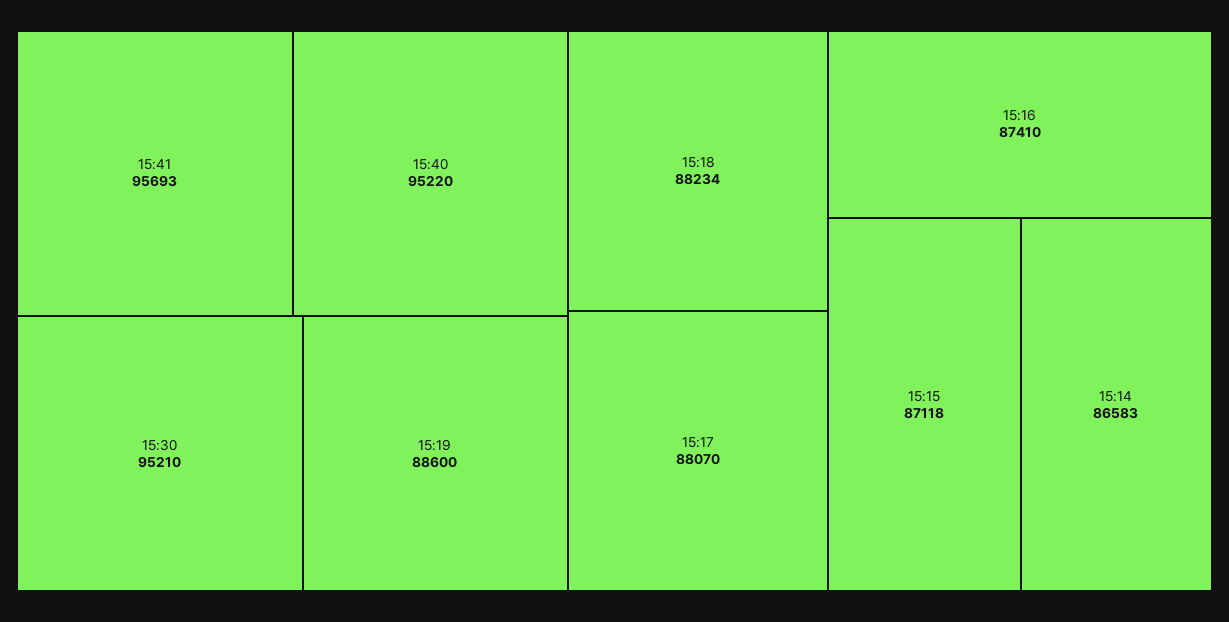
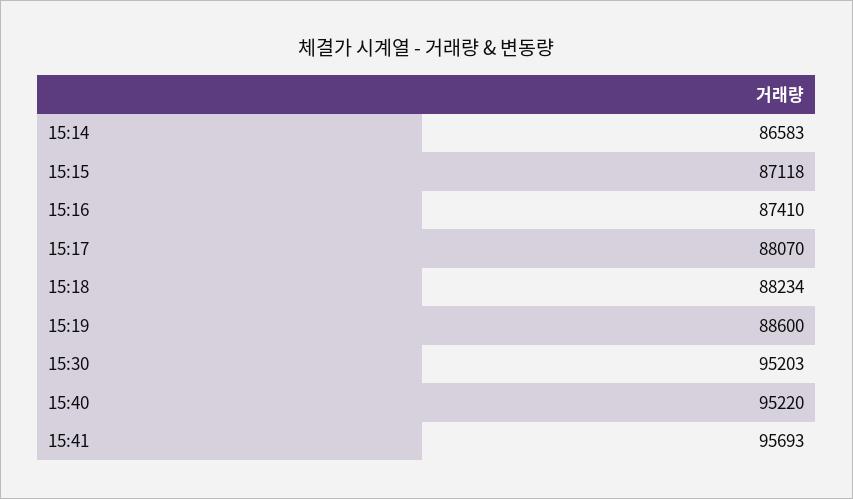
15:30: 95210 -> 95203

